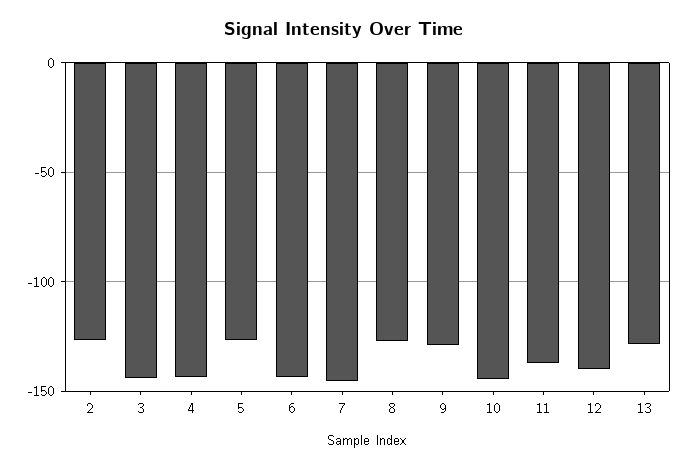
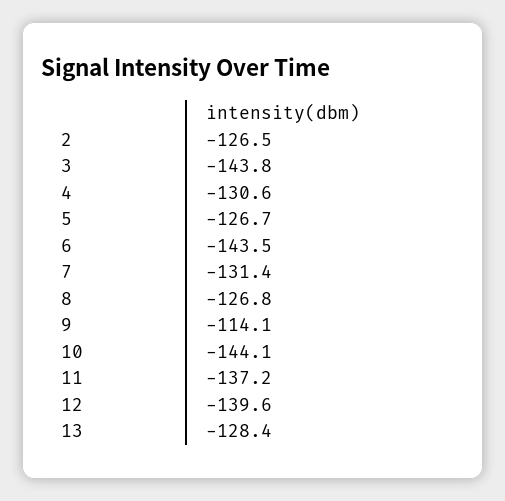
4: -145 -> -130.6
7: -145 -> -131.4
9: -130 -> -114.1

